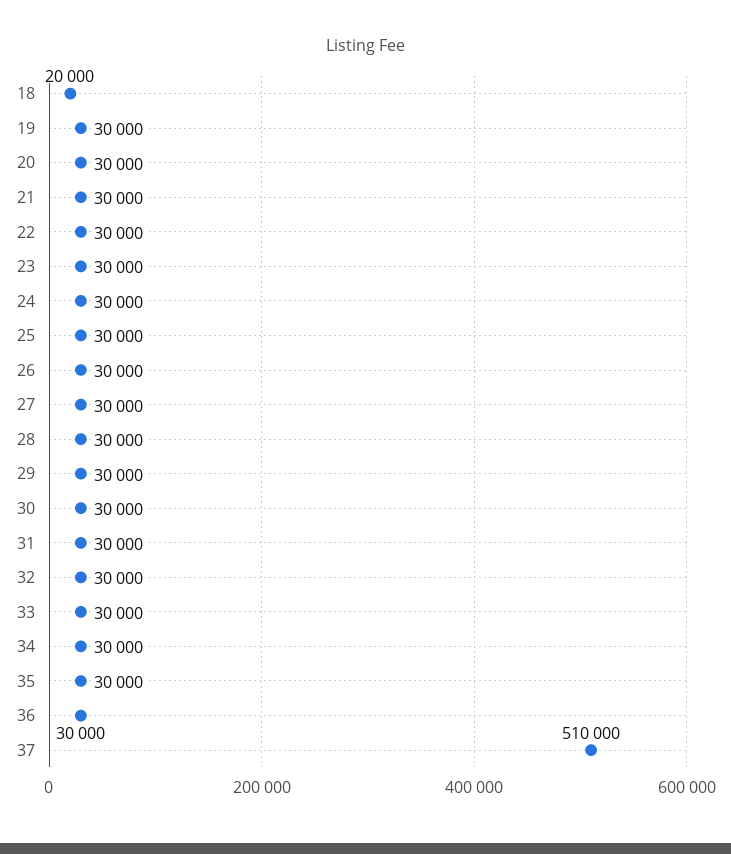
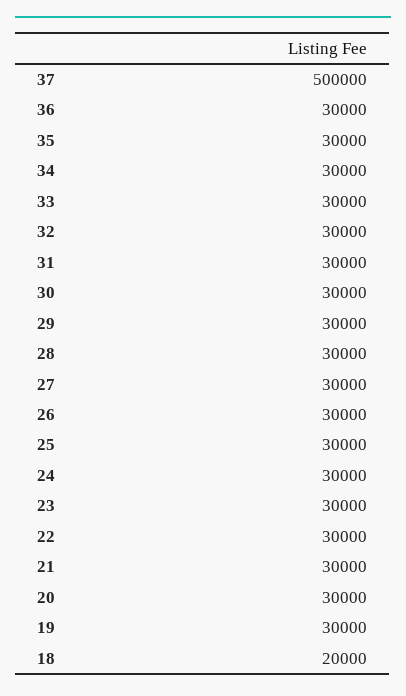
37: 510000 -> 500000

